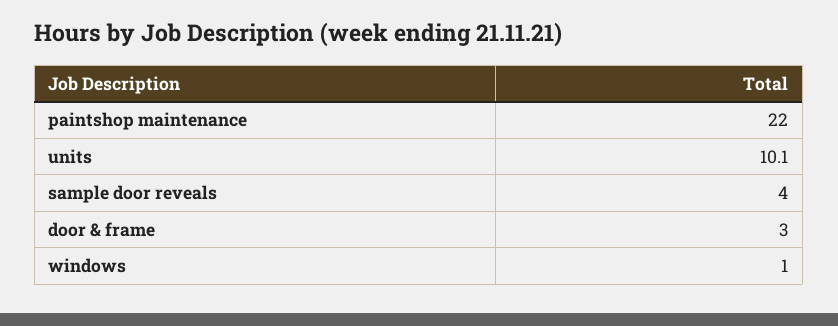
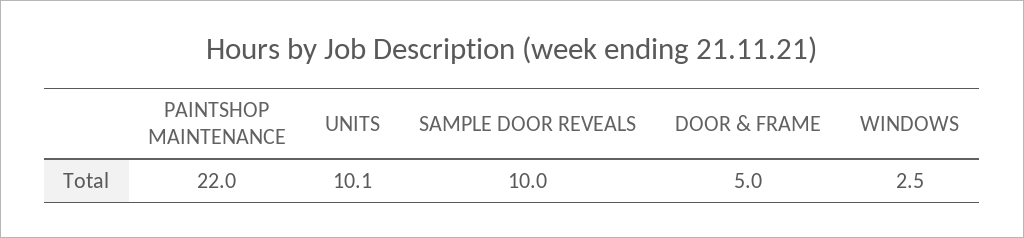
sample door reveals: 4 -> 10
door & frame: 3 -> 5
windows: 1 -> 2.5

